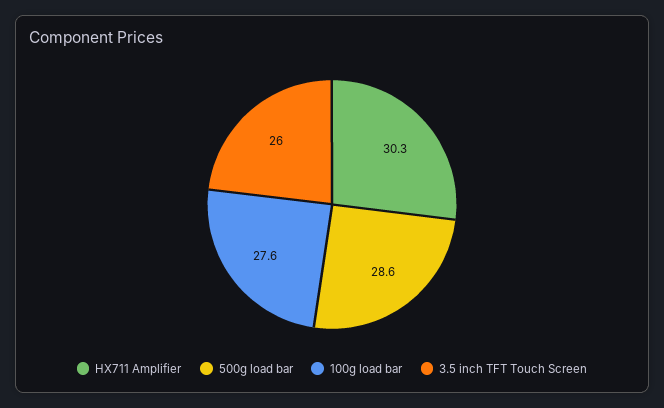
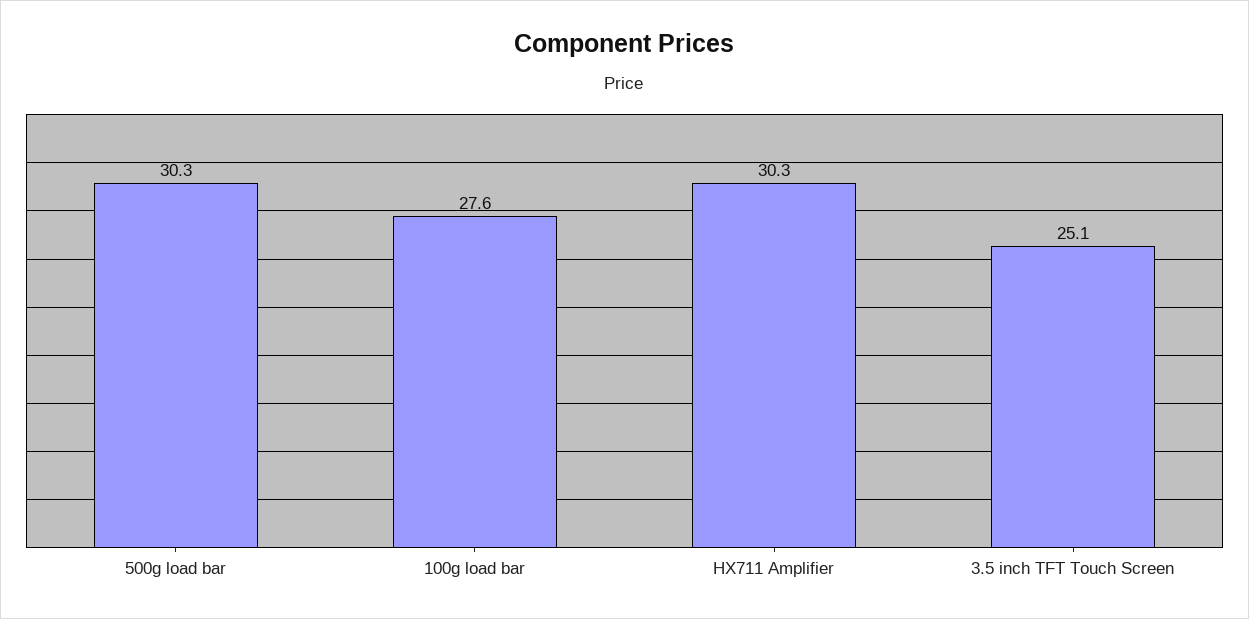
500g load bar: 28.6 -> 30.3
3.5 inch TFT Touch Screen: 26 -> 25.1

